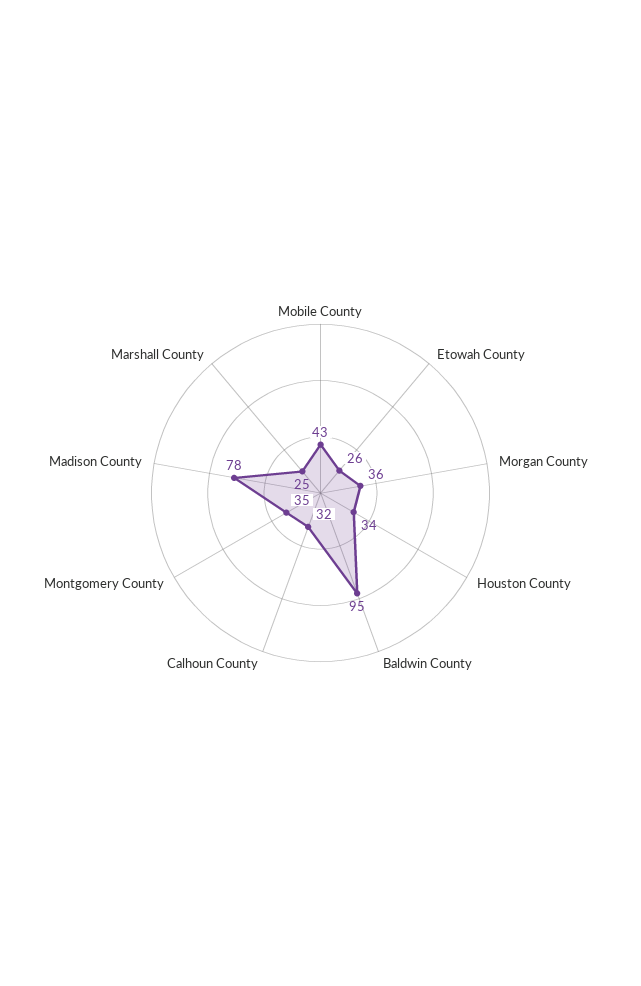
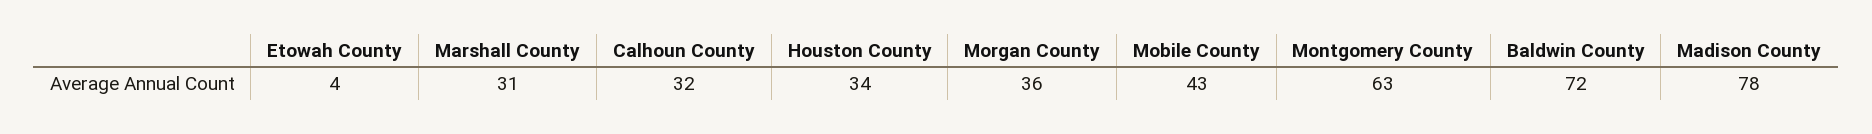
Etowah County: 26 -> 4
Baldwin County: 95 -> 72
Montgomery County: 35 -> 63
Marshall County: 25 -> 31

